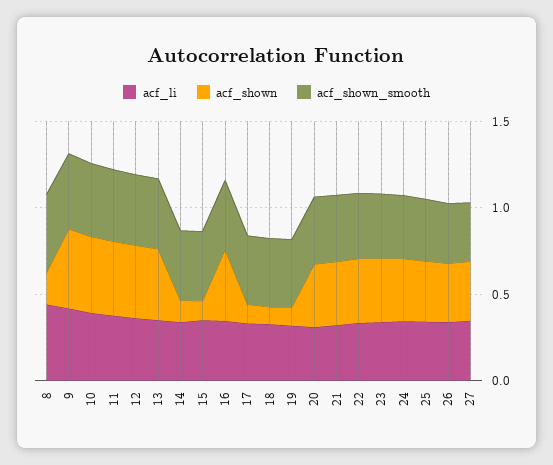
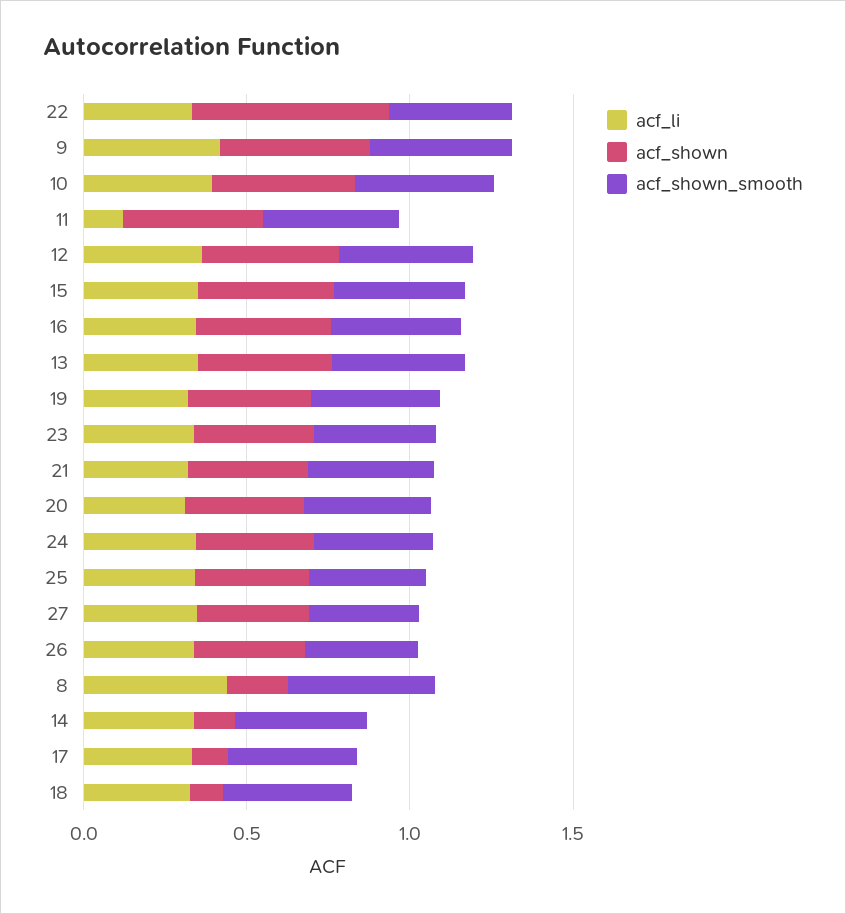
acf_li, 11: 0.4 -> 0.1
acf_shown, 15: 0.1 -> 0.4
acf_shown, 19: 0.1 -> 0.4
acf_shown, 22: 0.4 -> 0.6

